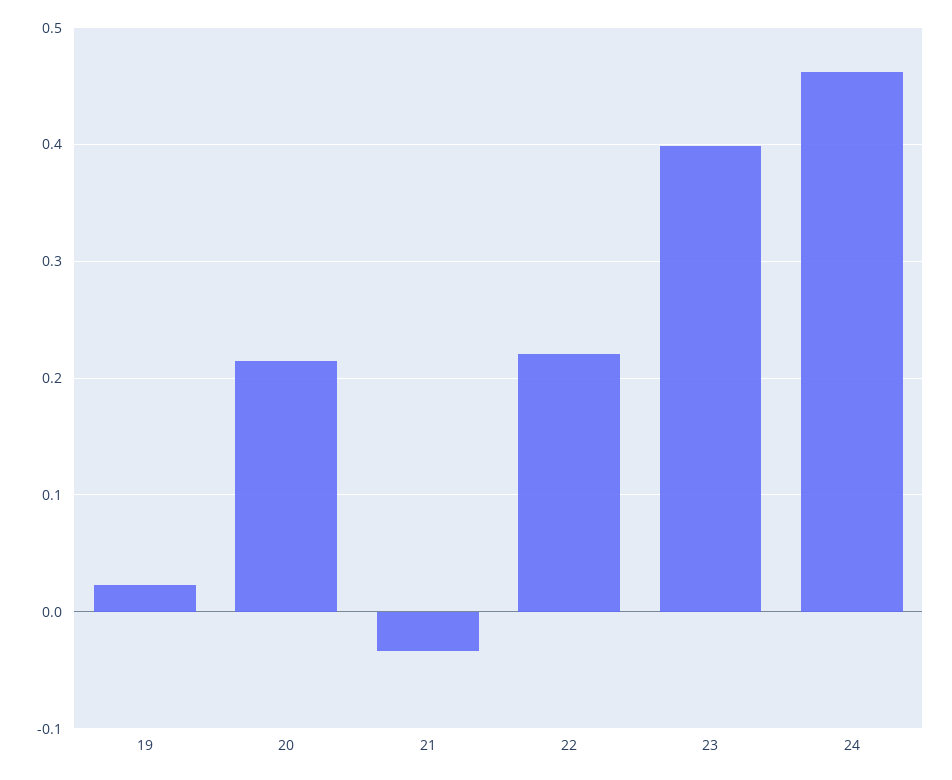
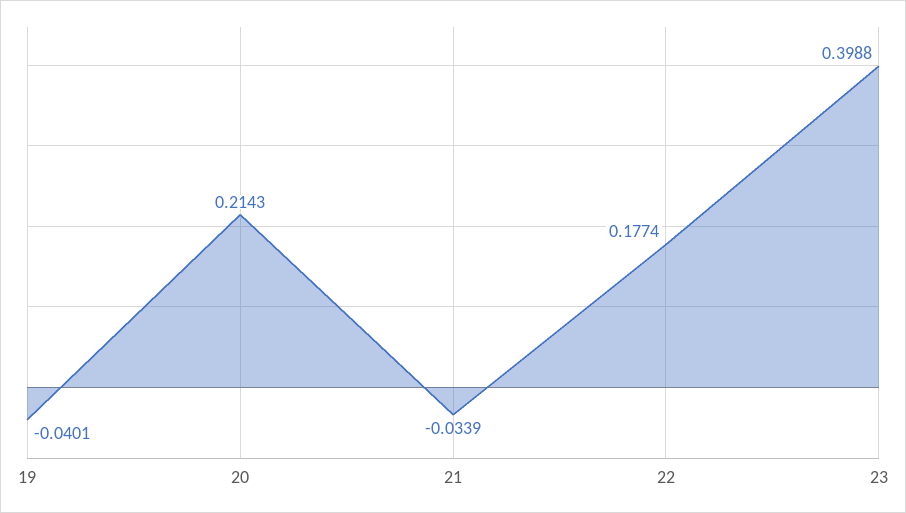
19: 0.02 -> -0.0401
22: 0.22 -> 0.1774
24: 0.46 -> none

